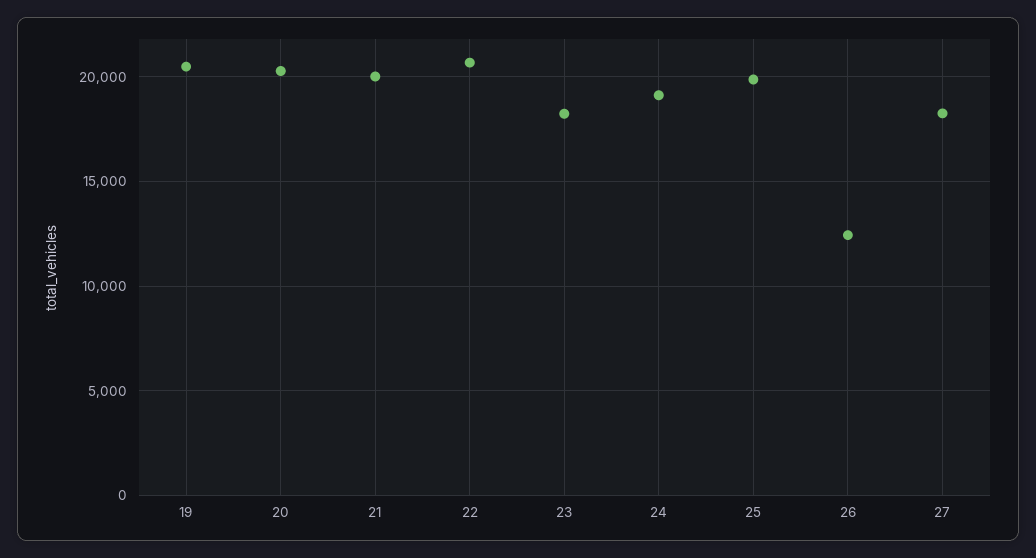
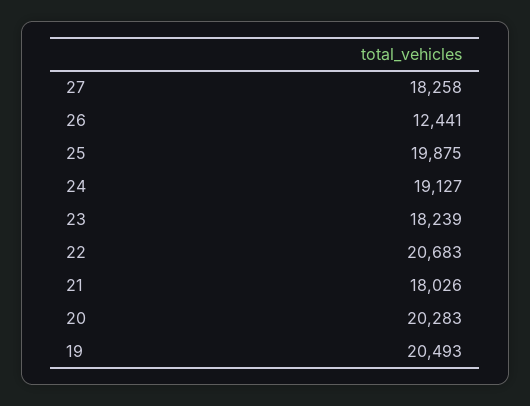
21: 20000 -> 18026

